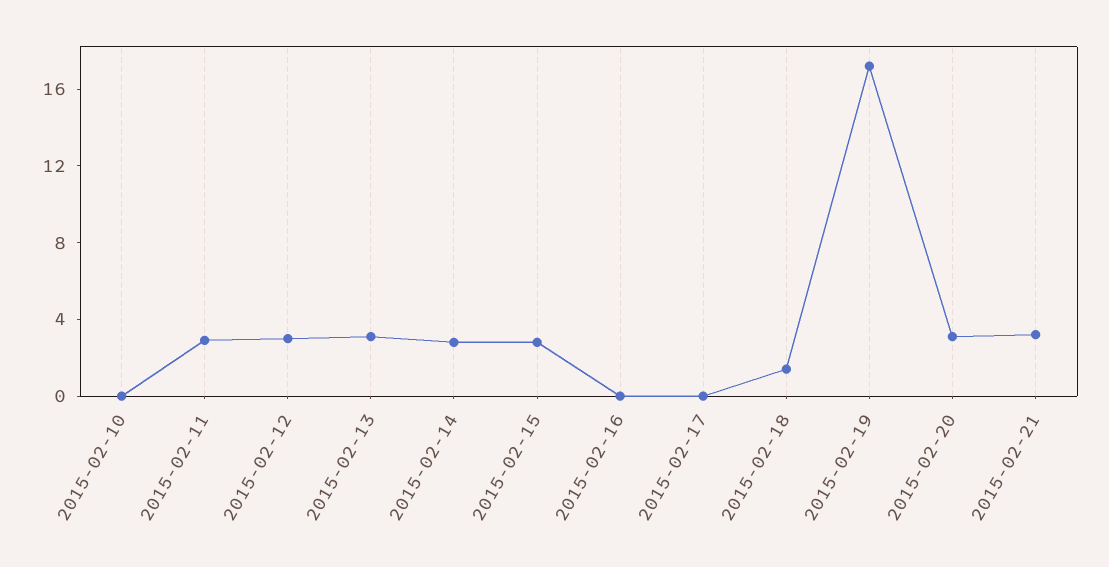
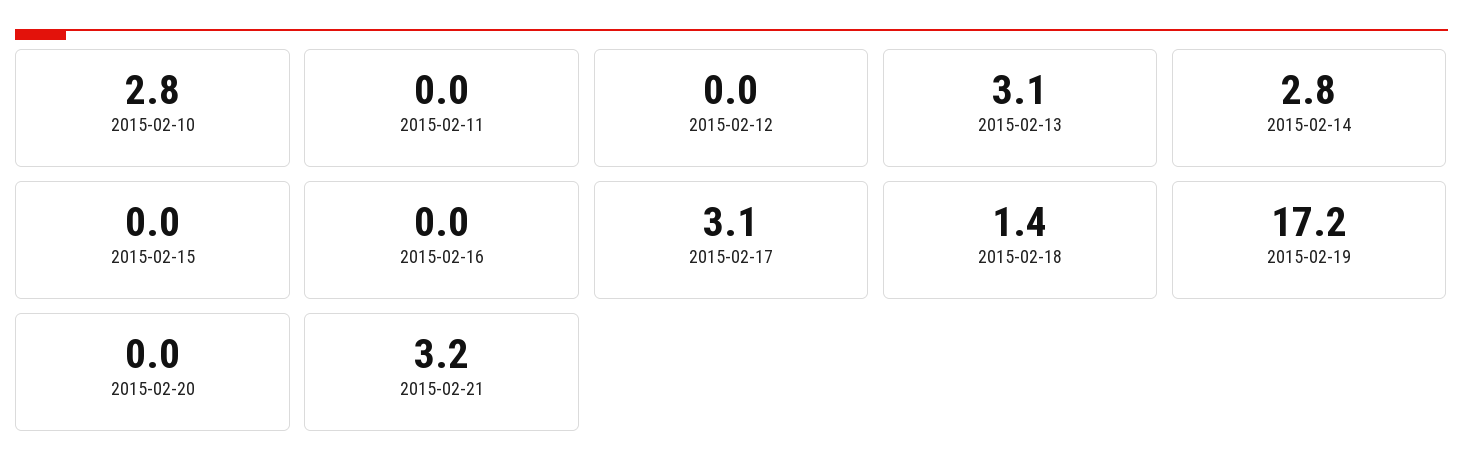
2015-02-10: 0 -> 2.8
2015-02-11: 3 -> 0
2015-02-12: 3 -> 0
2015-02-15: 3 -> 0
2015-02-17: 0 -> 3.1
2015-02-20: 3 -> 0

